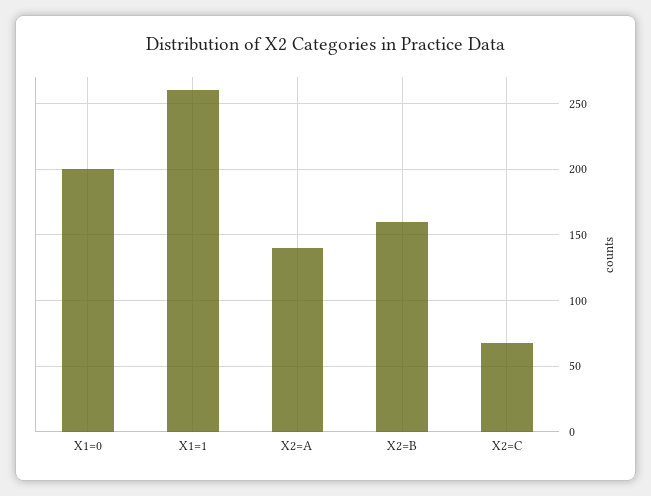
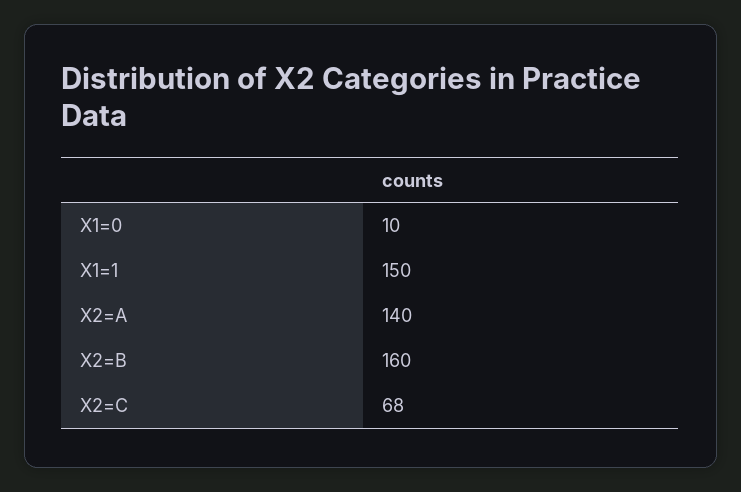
X1=0: 200 -> 10
X1=1: 260 -> 150

